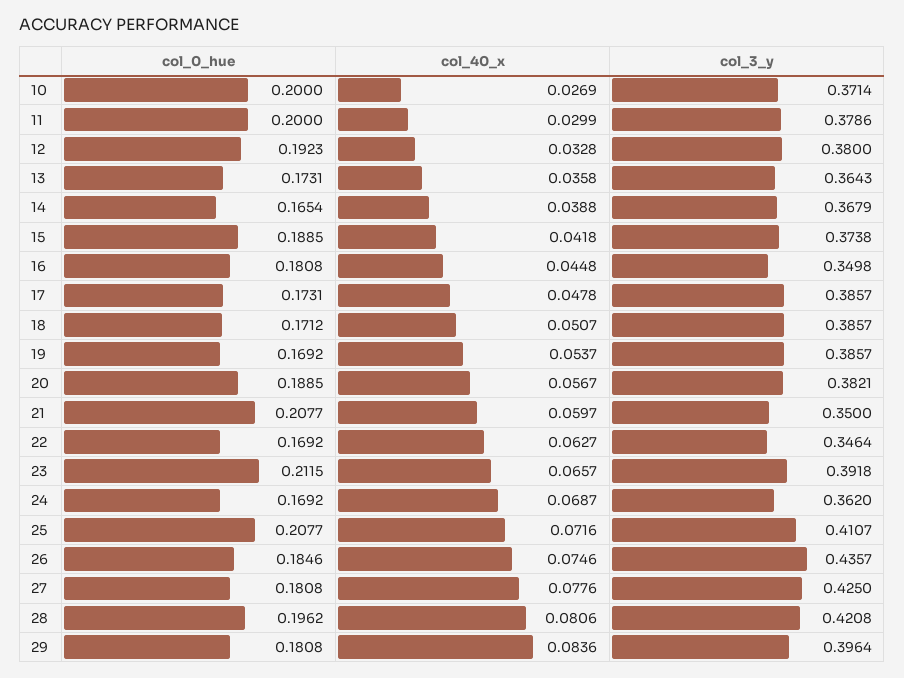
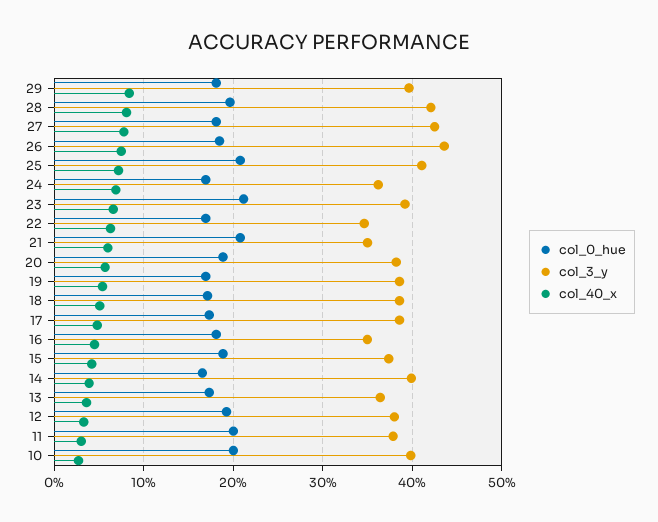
col_3_y, 10: 0.3714 -> 0.4
col_3_y, 14: 0.3679 -> 0.4

